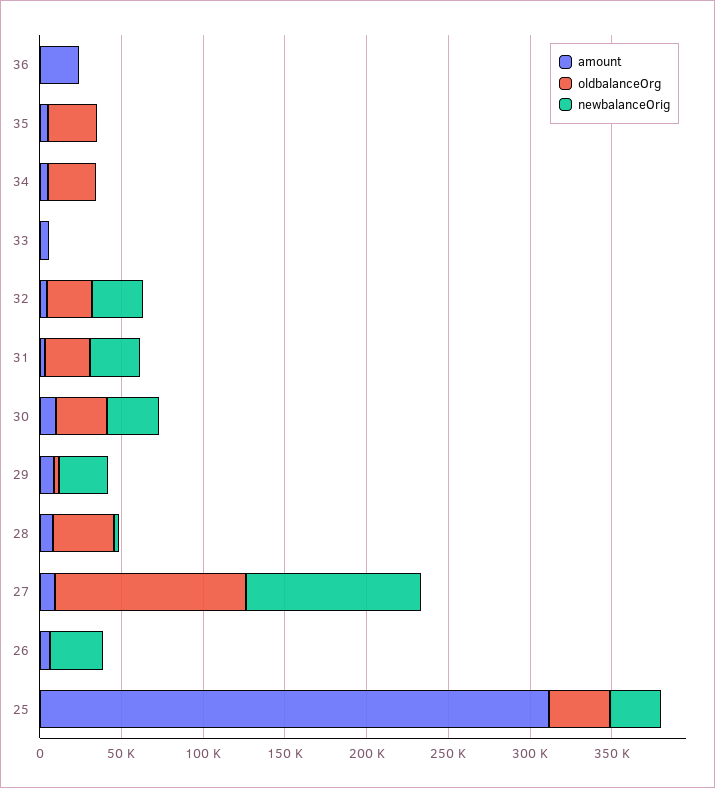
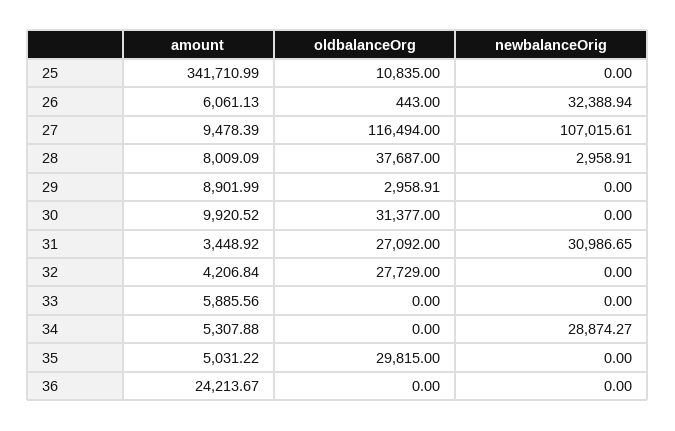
oldbalanceOrg, 34: 30000 -> 0
newbalanceOrig, 34: 0 -> 28874.27
newbalanceOrig, 32: 30000 -> 0
newbalanceOrig, 30: 30000 -> 0
newbalanceOrig, 29: 30000 -> 0
amount, 25: 310000 -> 341710.99
oldbalanceOrg, 25: 40000 -> 10835
newbalanceOrig, 25: 30000 -> 0

